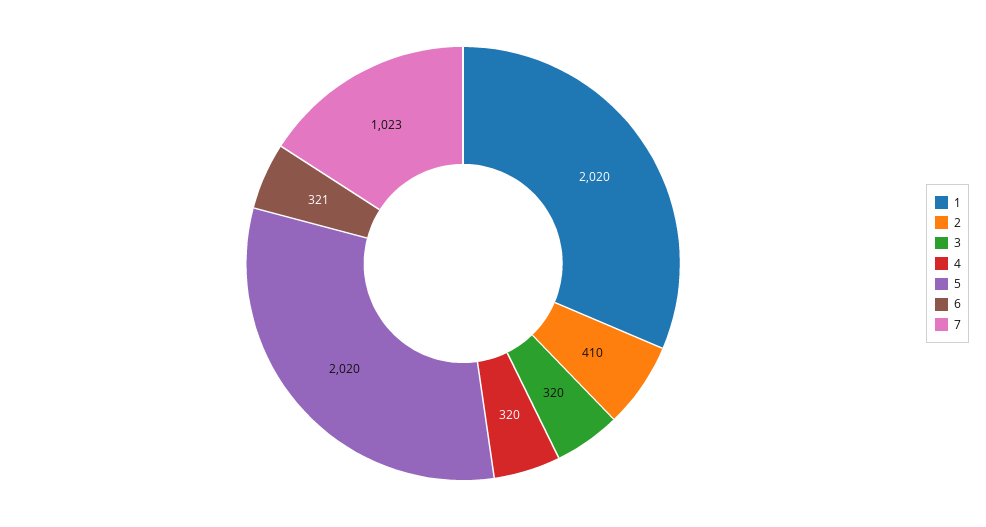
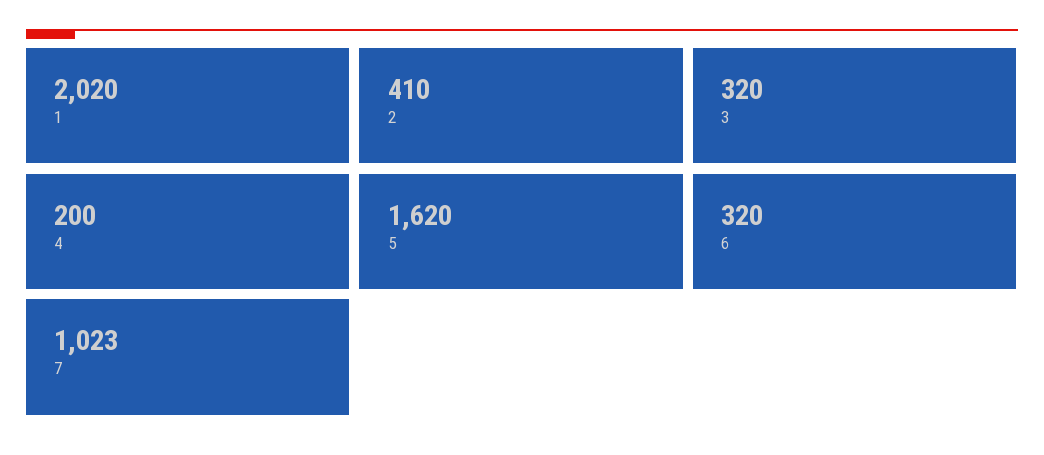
4: 320 -> 200
5: 2020 -> 1620
6: 321 -> 320

